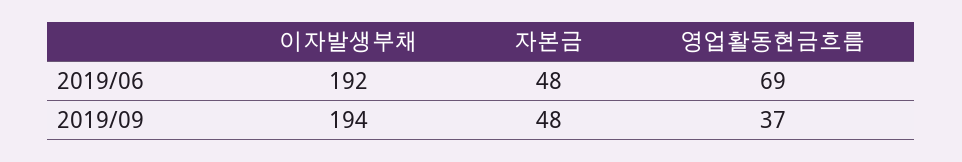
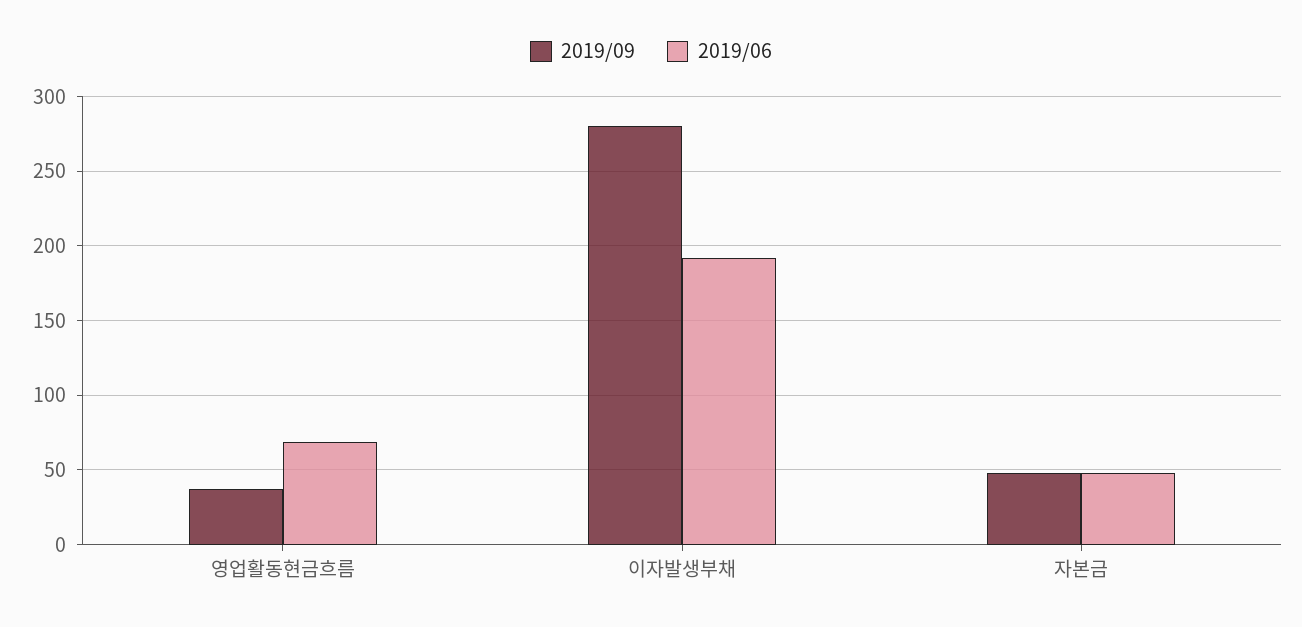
2019/09, 이자발생부채: 194 -> 280

